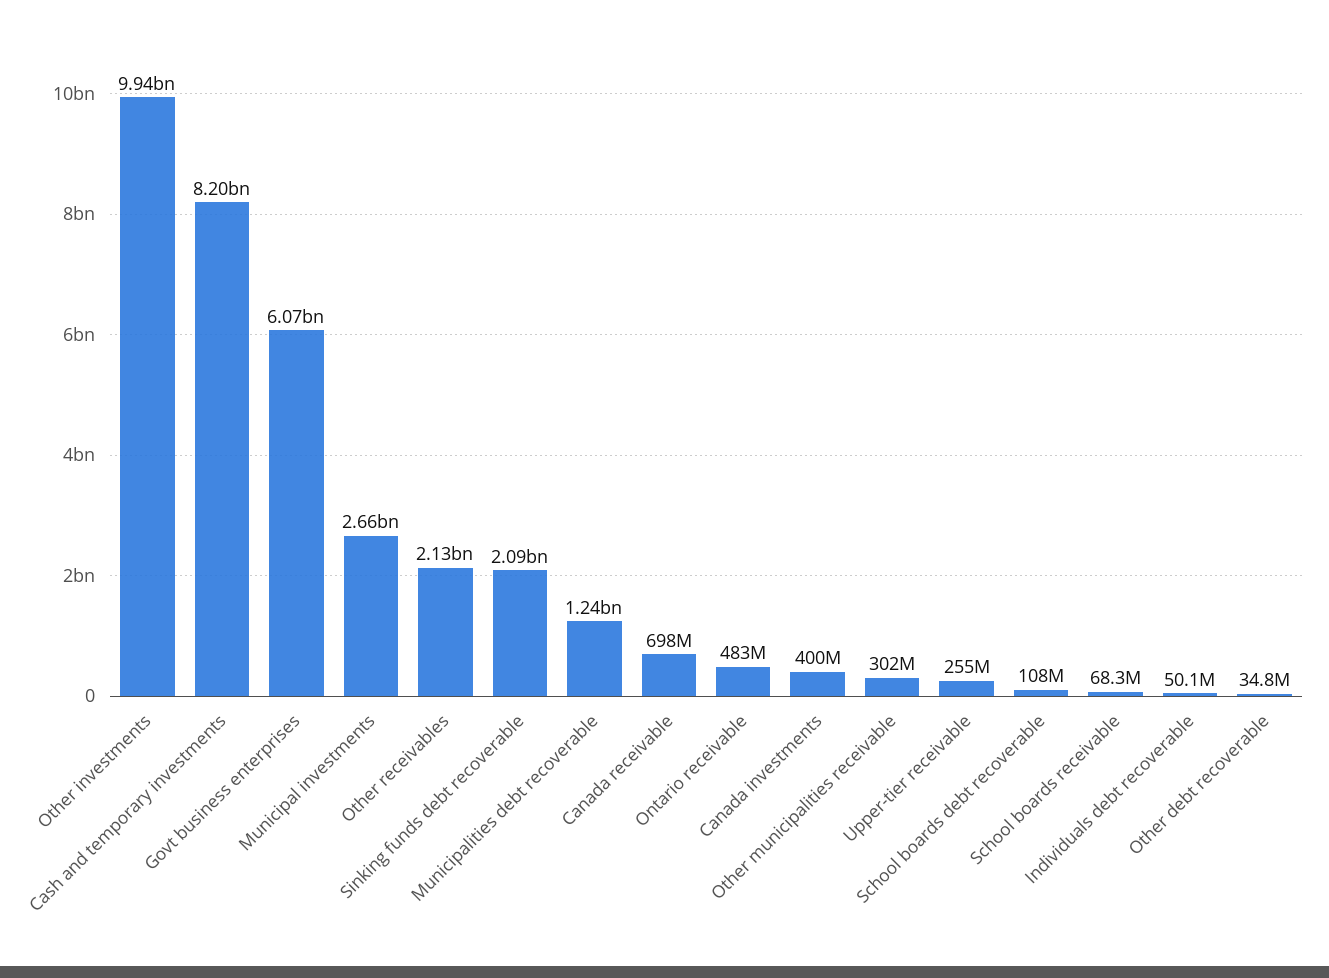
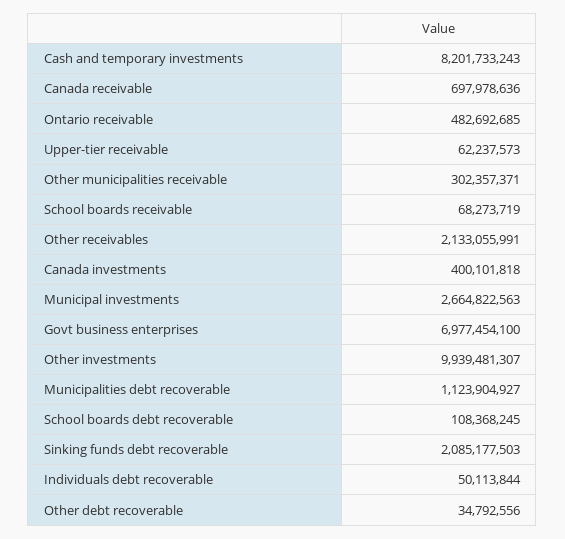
Govt business enterprises: 6070000000 -> 6977454100
Municipalities debt recoverable: 1240000000 -> 1123904927
Upper-tier receivable: 255000000 -> 62237573

